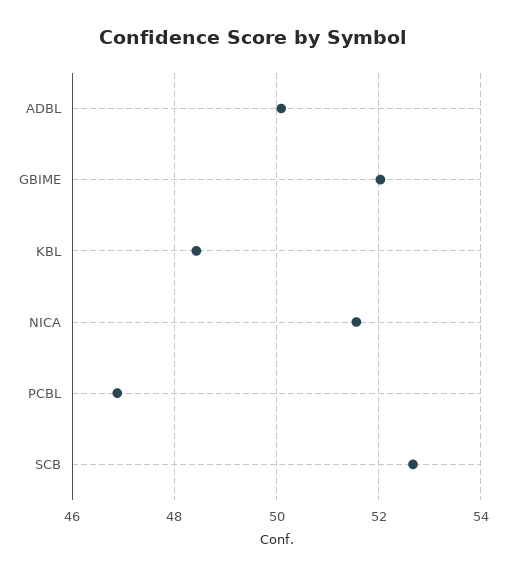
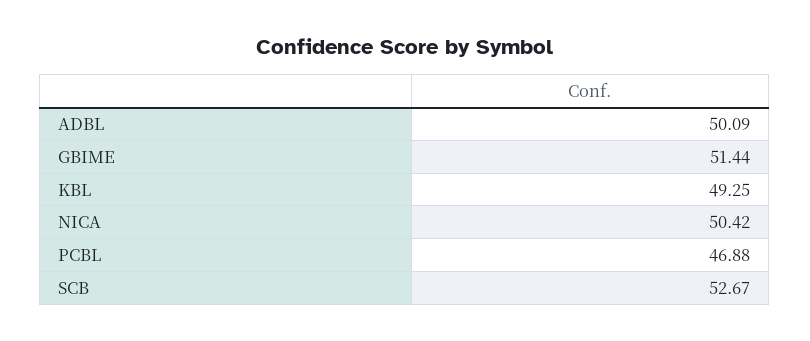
GBIME: 52 -> 51.44
KBL: 48.4 -> 49.25
NICA: 51.6 -> 50.42

